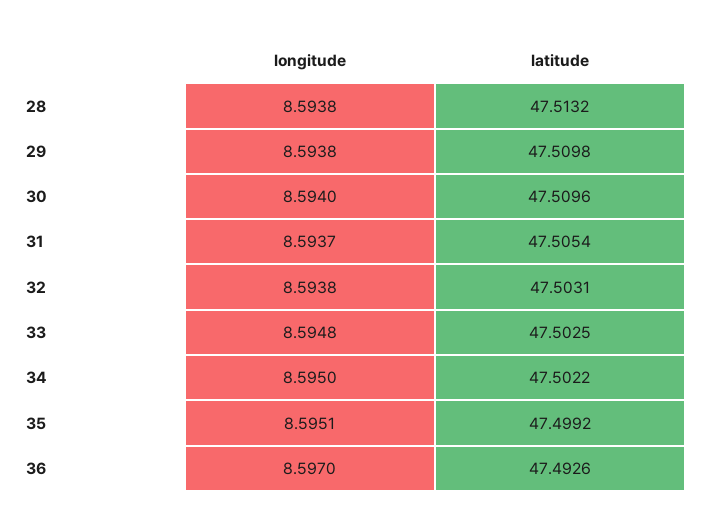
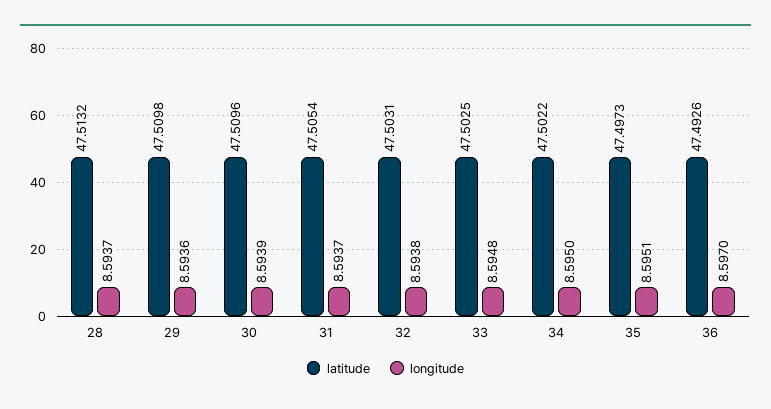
longitude, 28: 8.5938 -> 8.5937
longitude, 29: 8.5938 -> 8.5936
longitude, 30: 8.594 -> 8.5939
latitude, 35: 47.4992 -> 47.4973

